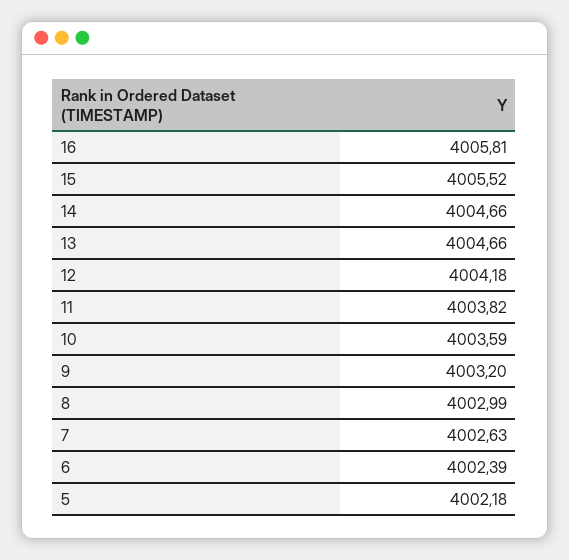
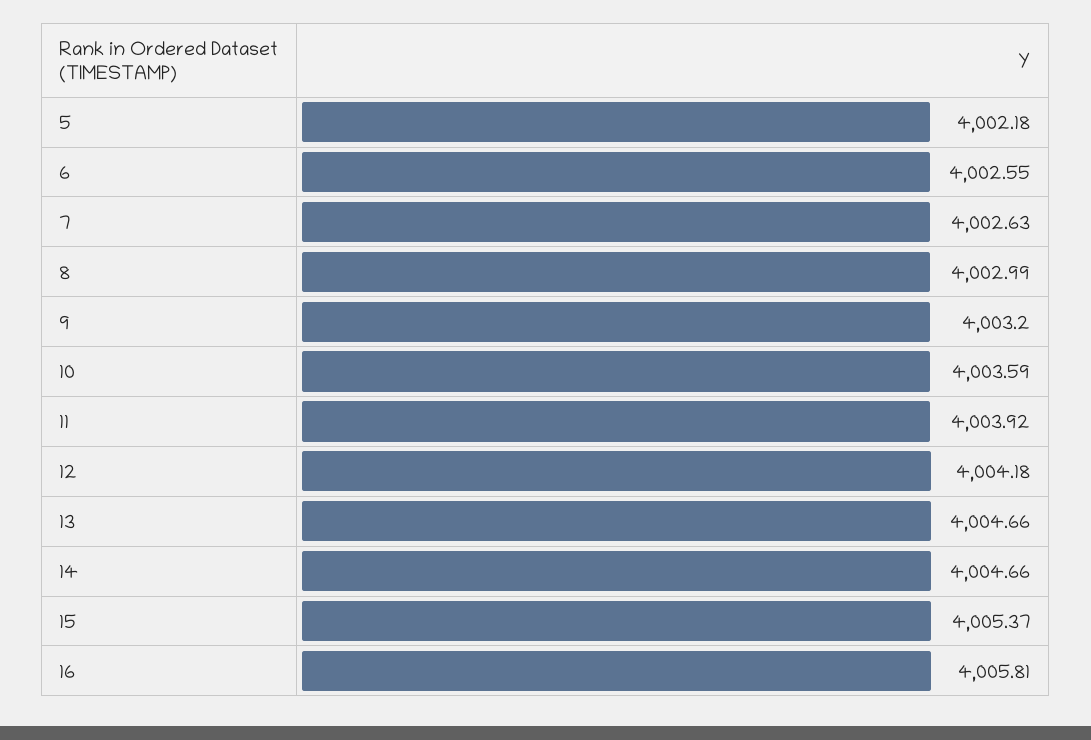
15: 4005.52 -> 4005.37
11: 4003.82 -> 4003.92
6: 4002.39 -> 4002.55

